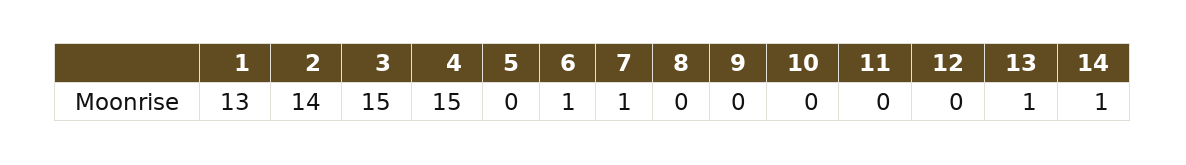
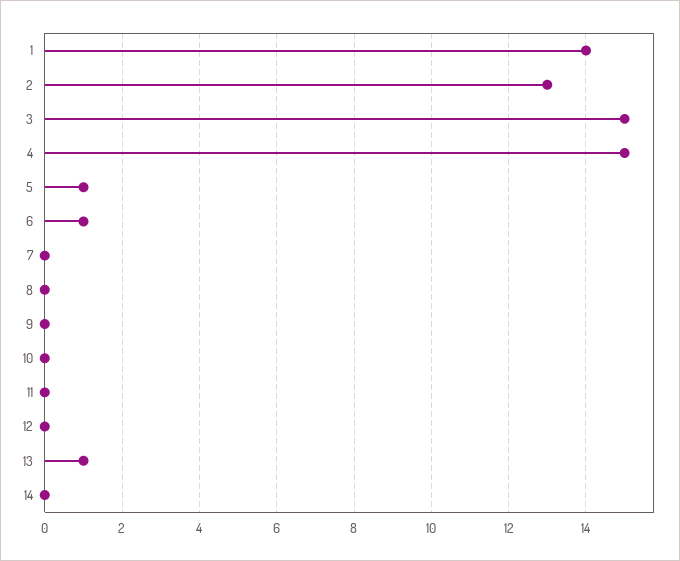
1: 13 -> 14
2: 14 -> 13
5: 0 -> 1
7: 1 -> 0
14: 1 -> 0

